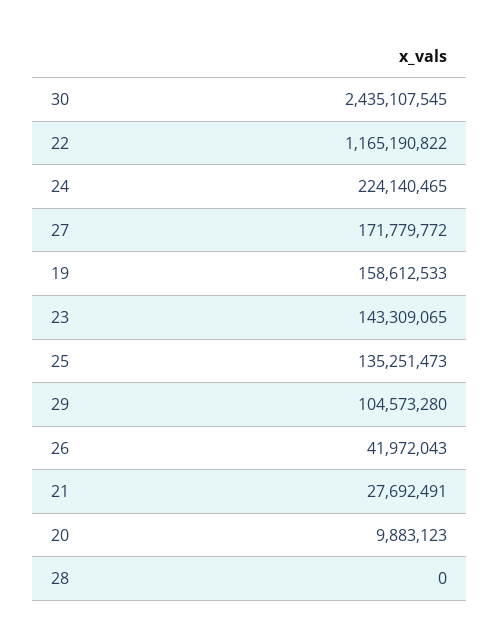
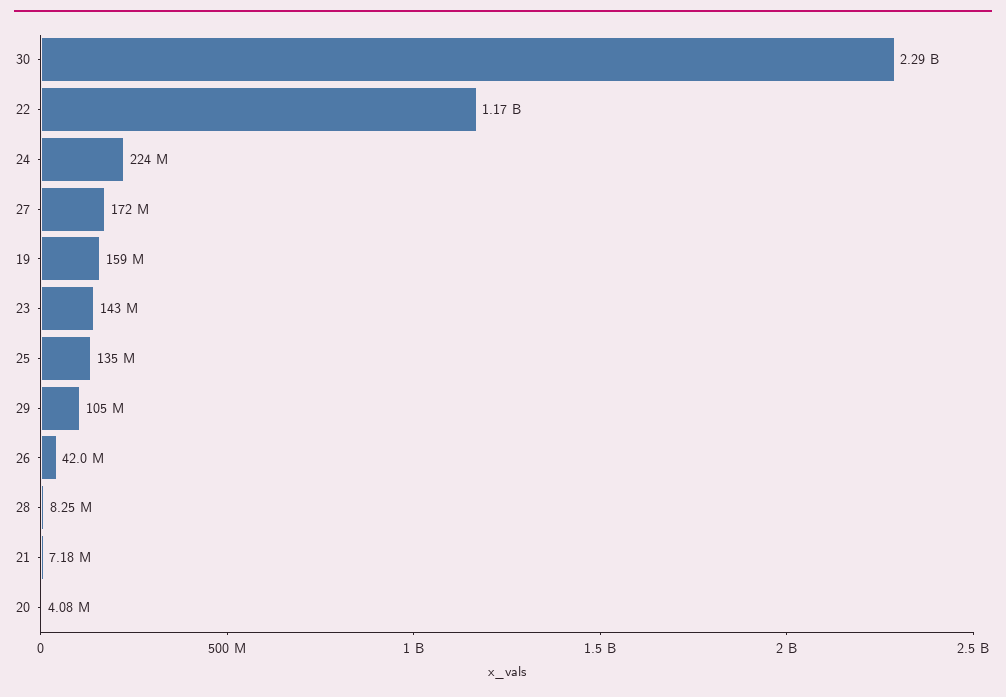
30: 2435107545 -> 2290000000
21: 27692491 -> 7180000
20: 9883123 -> 4080000
28: 0 -> 8250000

